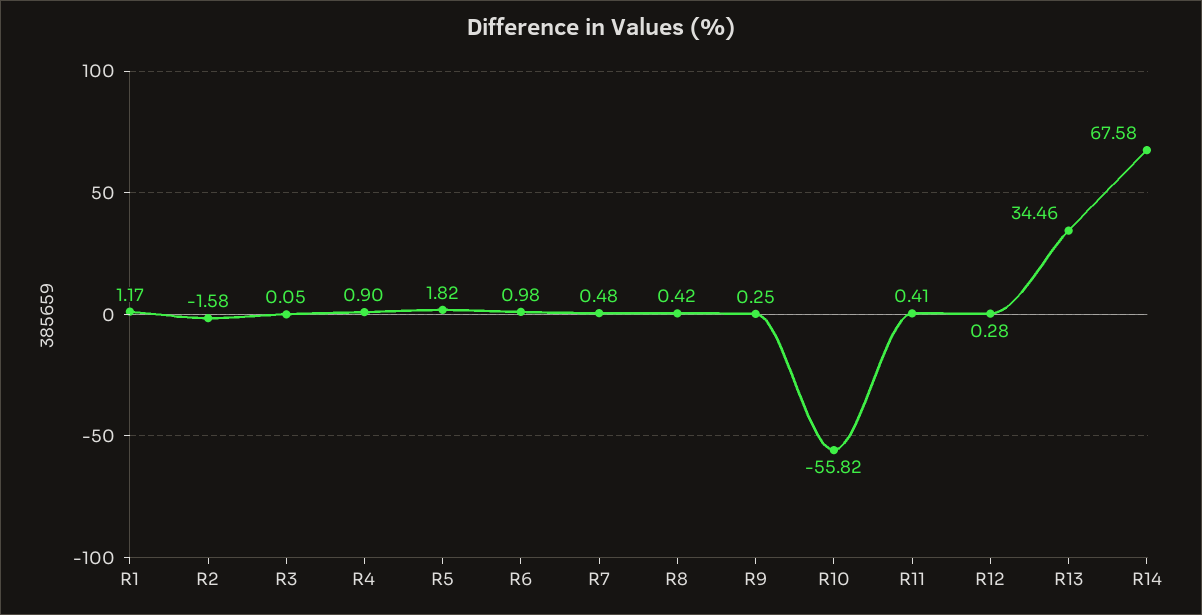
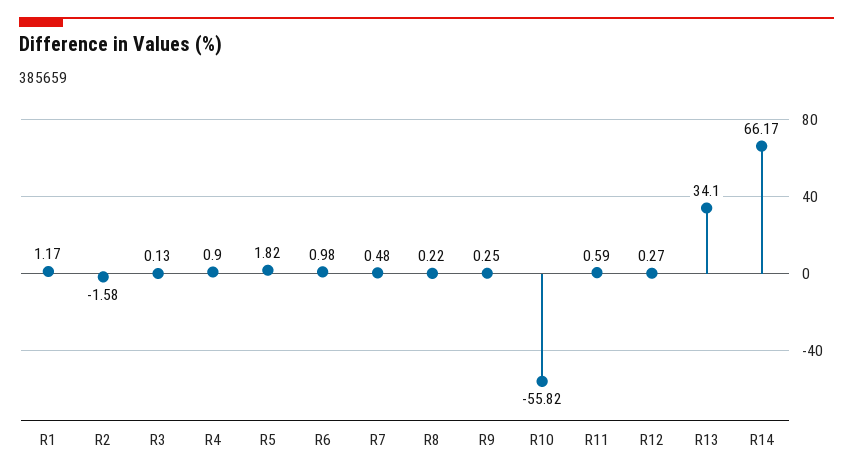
R3: 0.05 -> 0.13
R8: 0.42 -> 0.22
R11: 0.41 -> 0.59
R12: 0.28 -> 0.27
R13: 34.46 -> 34.1
R14: 67.58 -> 66.17

